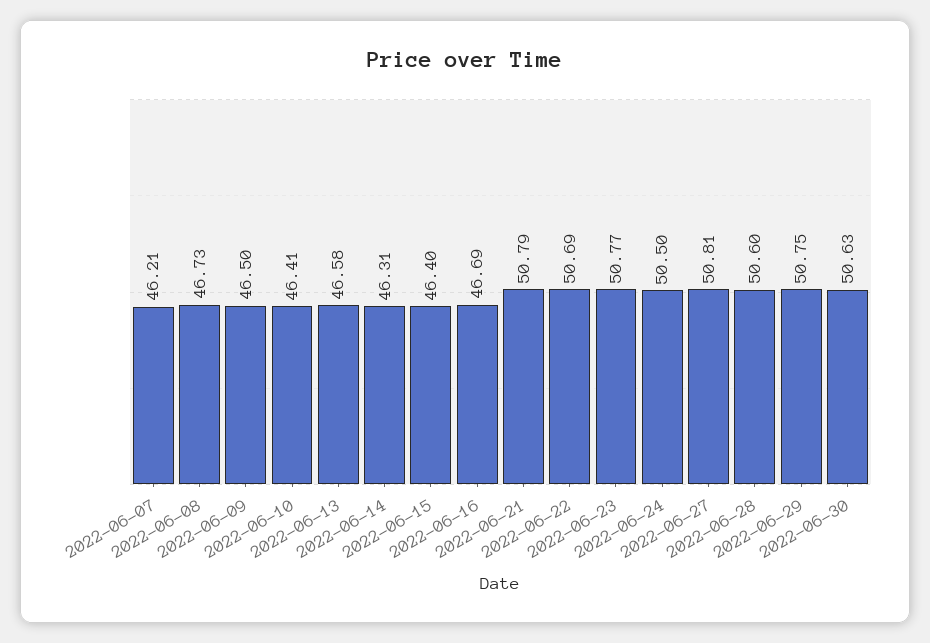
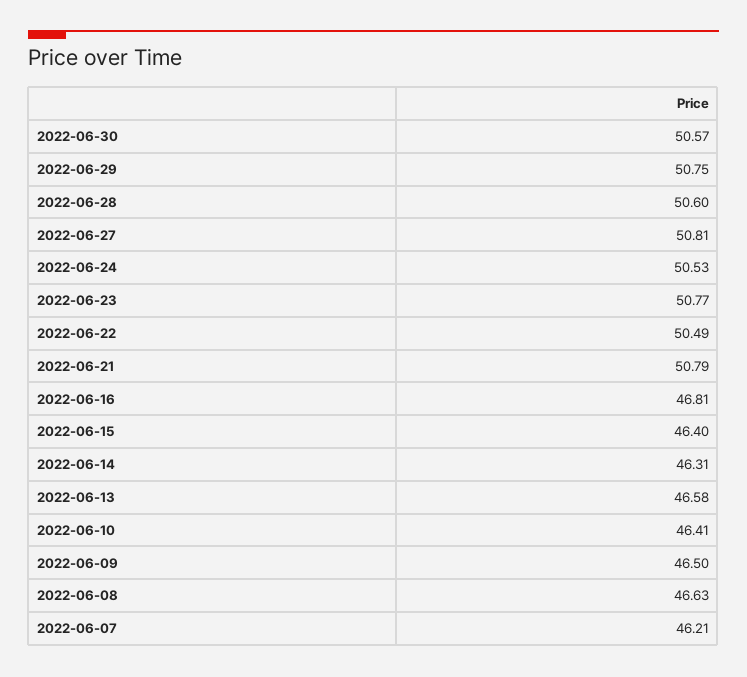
2022-06-08: 46.73 -> 46.63
2022-06-16: 46.69 -> 46.81
2022-06-22: 50.69 -> 50.49
2022-06-24: 50.5 -> 50.53
2022-06-30: 50.63 -> 50.57

